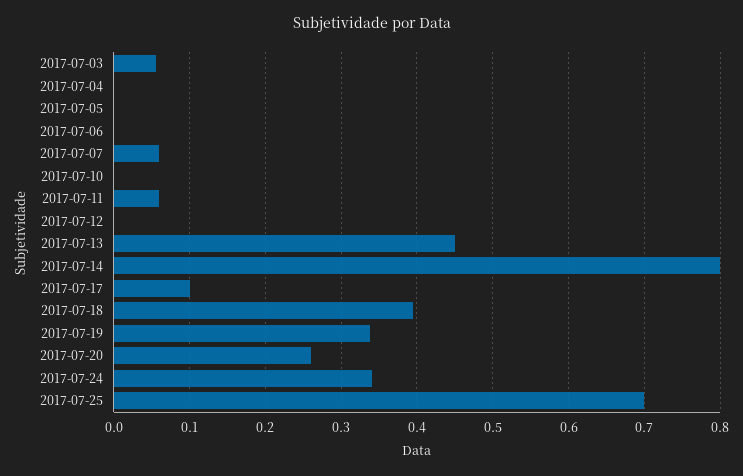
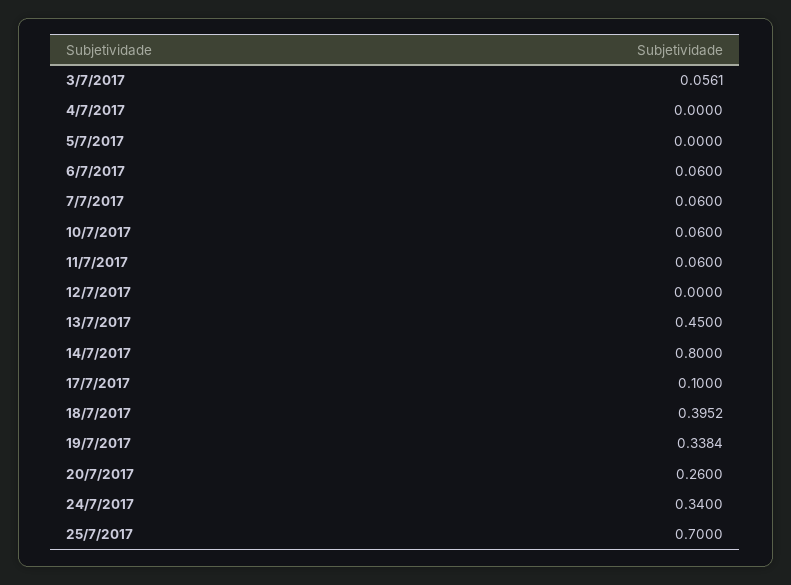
2017-07-06: 0 -> 0.06
2017-07-10: 0 -> 0.06

